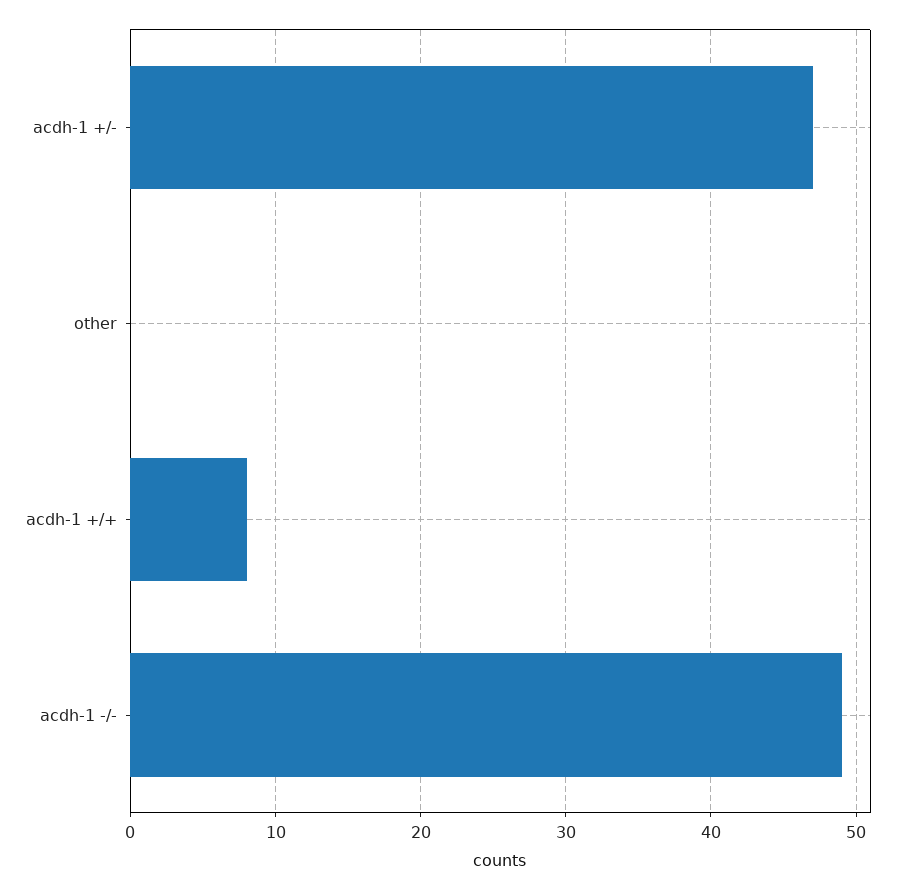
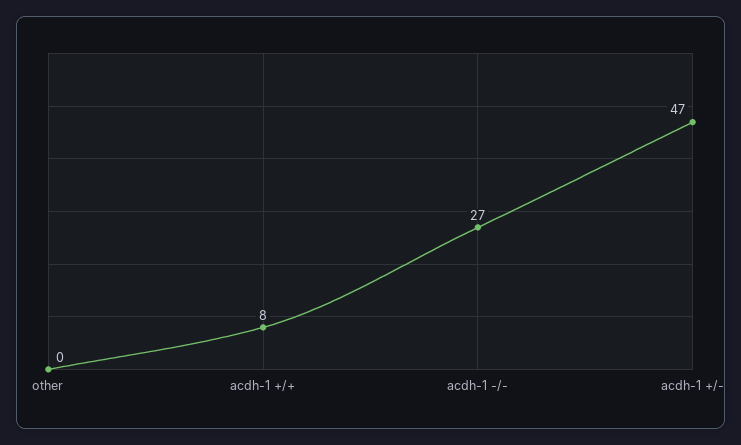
acdh-1 -/-: 49 -> 27

